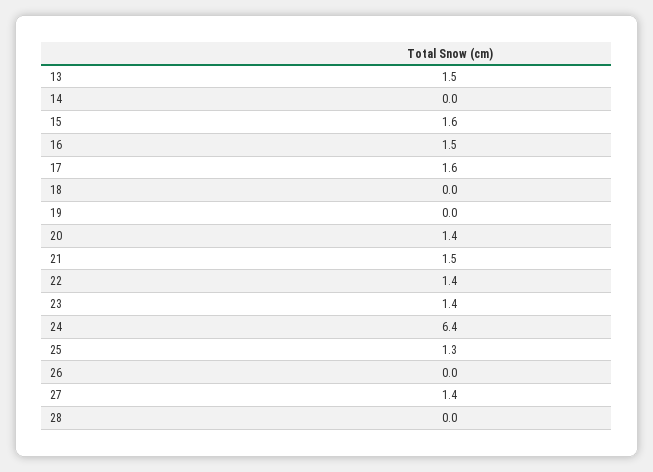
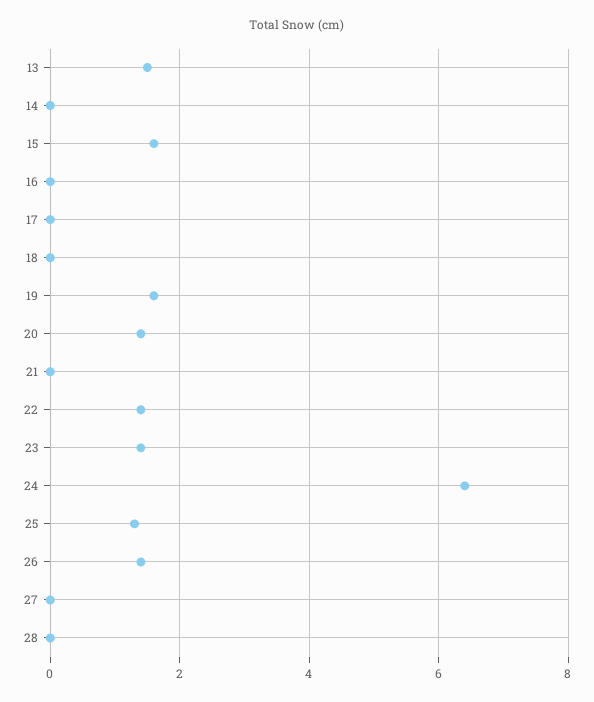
16: 1.5 -> 0
17: 1.6 -> 0
19: 0 -> 1.5
21: 1.5 -> 0
26: 0 -> 1.5
27: 1.4 -> 0

